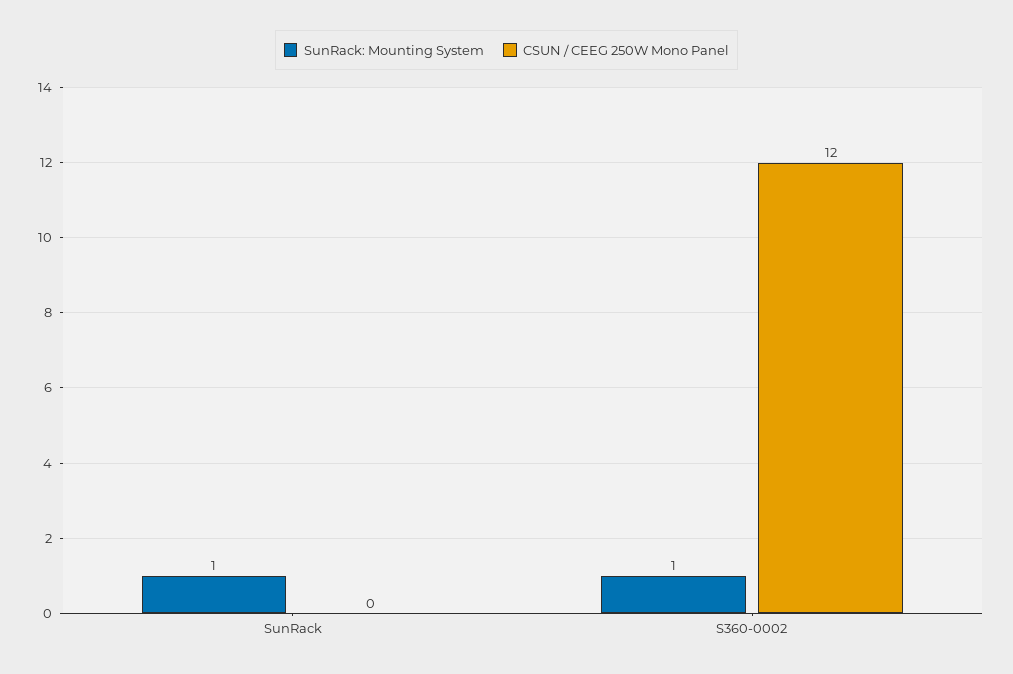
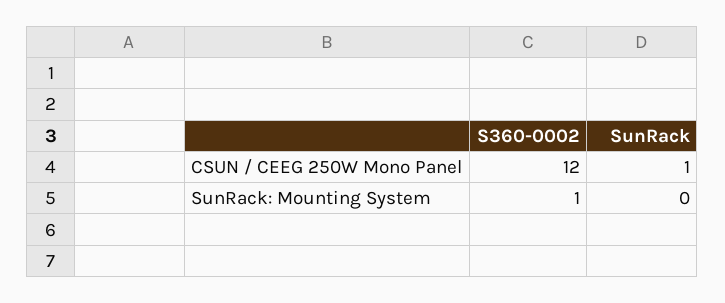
SunRack: Mounting System, SunRack: 1 -> 0
CSUN / CEEG 250W Mono Panel, SunRack: 0 -> 1

